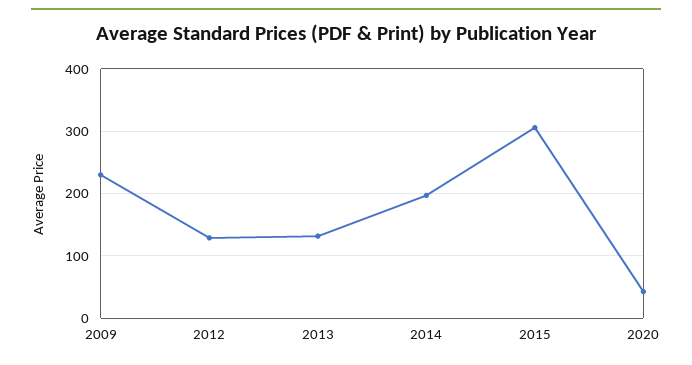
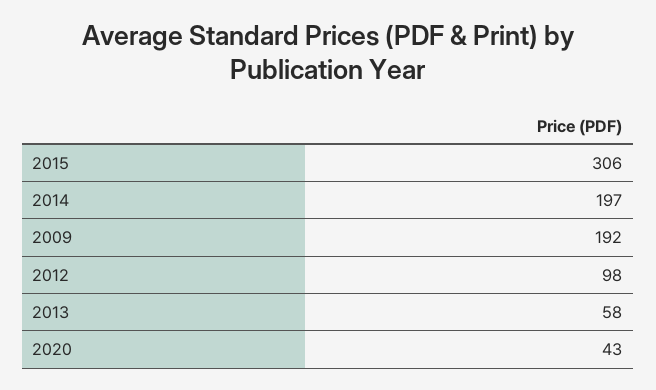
2009: 230 -> 192
2012: 130 -> 98
2013: 130 -> 58

